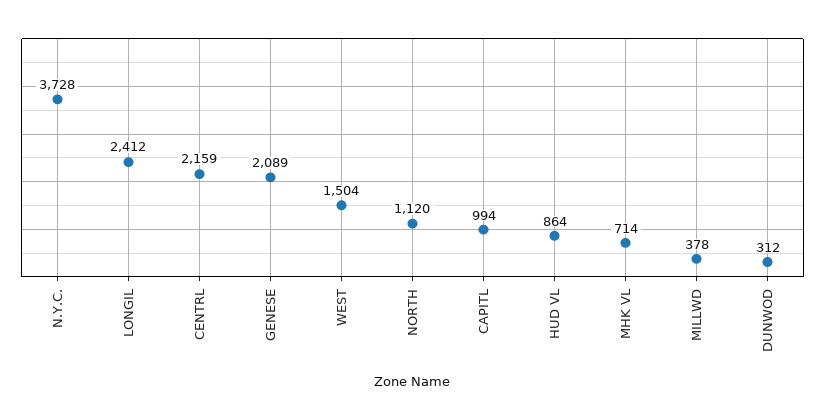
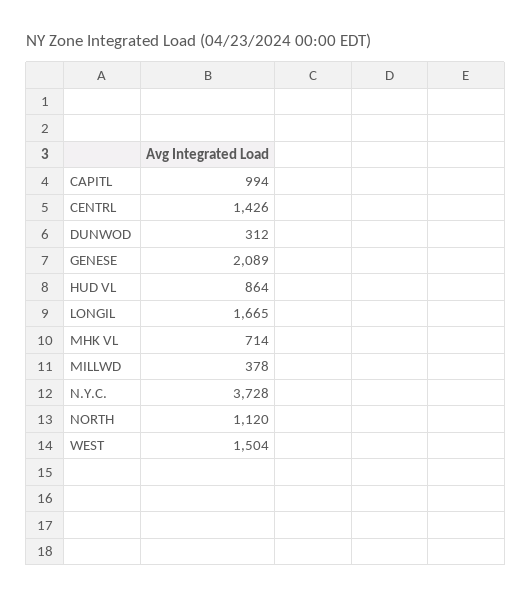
LONGIL: 2412 -> 1665
CENTRL: 2159 -> 1426

